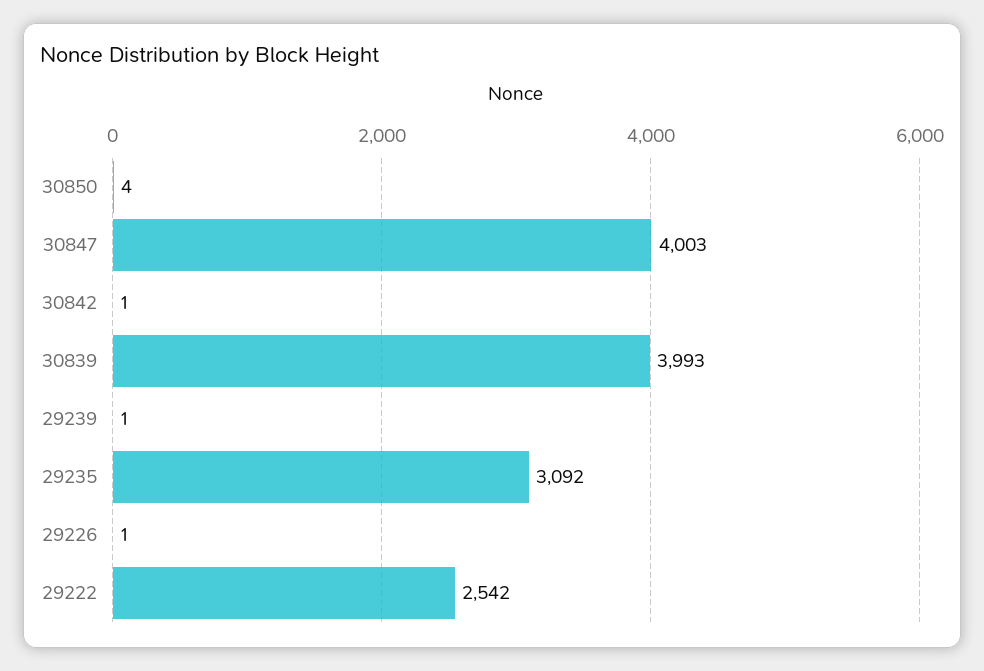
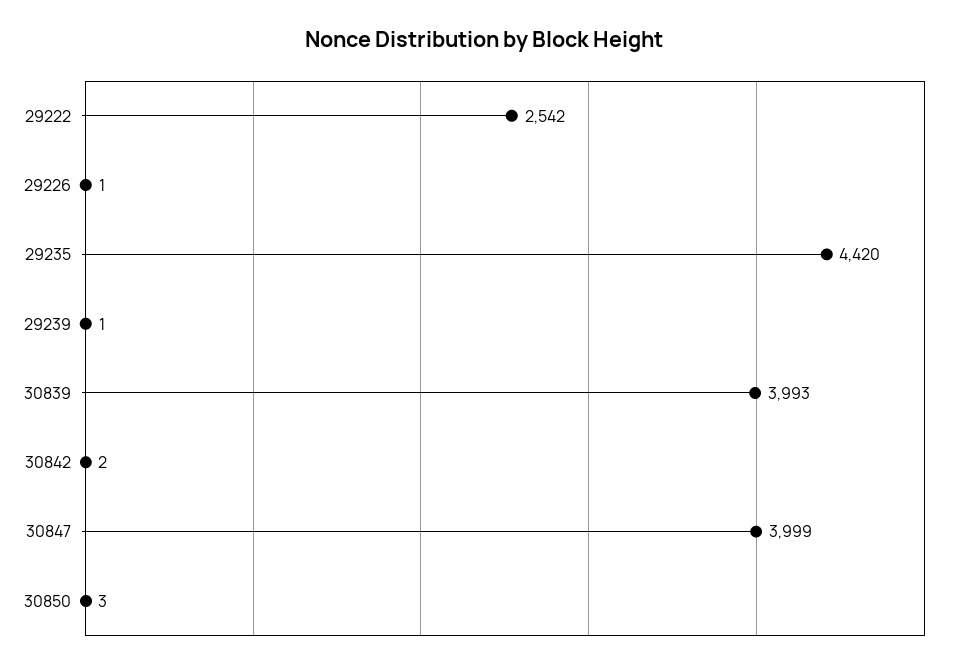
30850: 4 -> 3
30847: 4003 -> 3999
30842: 1 -> 2
29235: 3092 -> 4420

